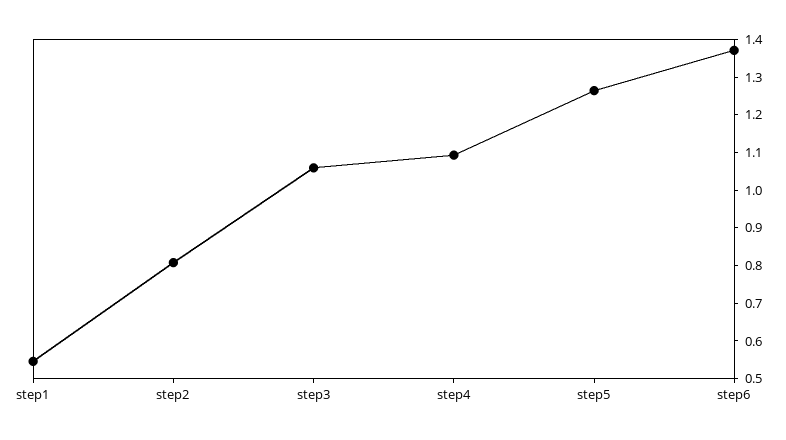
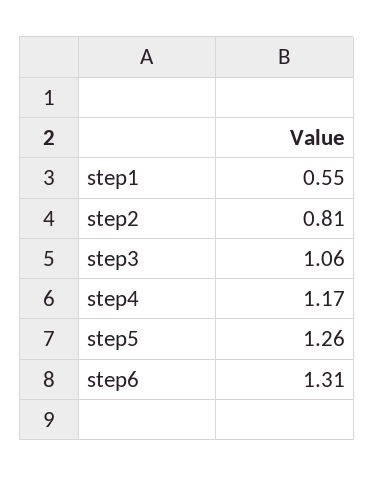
step4: 1.1 -> 1.17
step6: 1.375 -> 1.31

